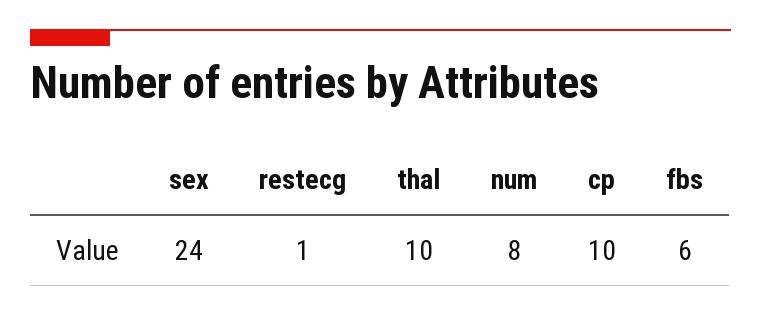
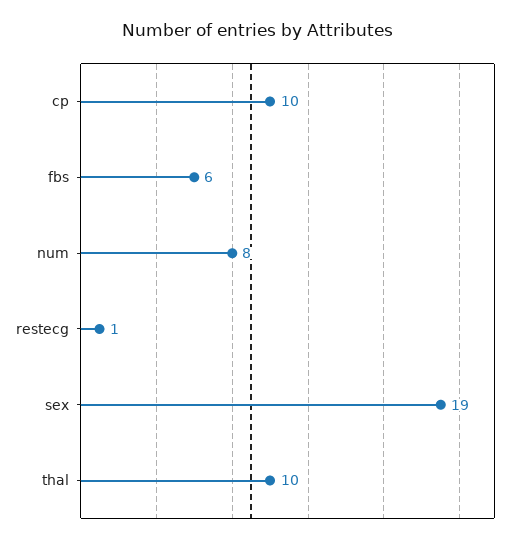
sex: 24 -> 19

